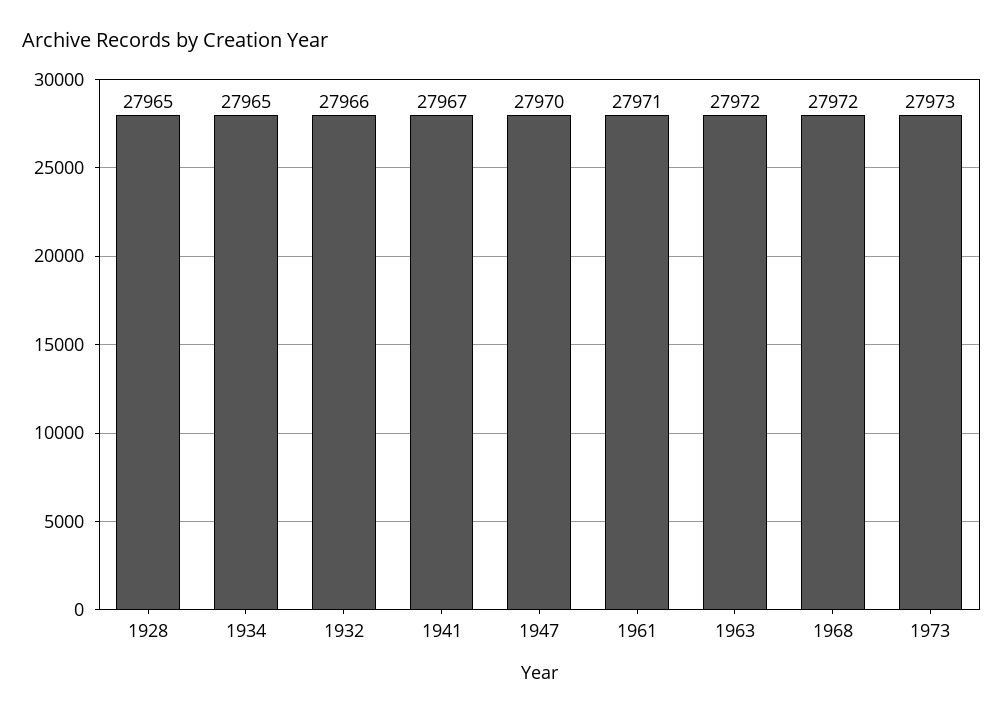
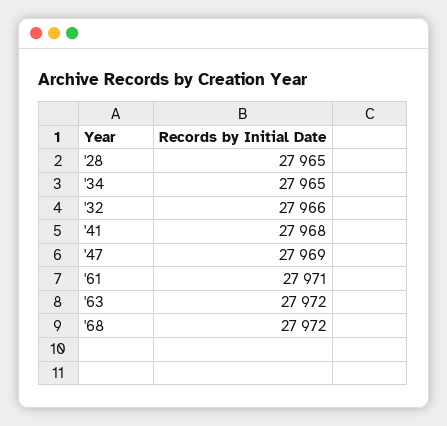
1941: 27967 -> 27968
1947: 27970 -> 27969
1973: 27973 -> none

